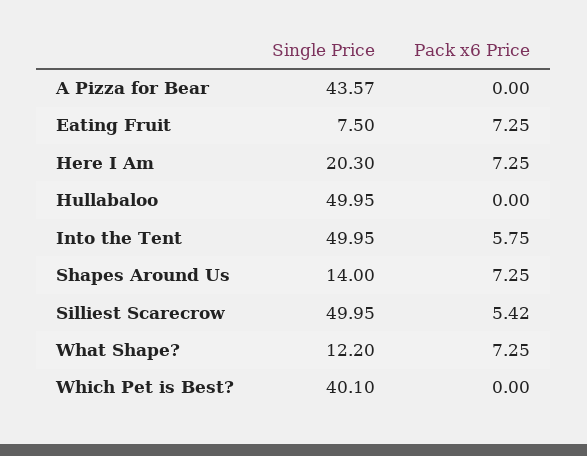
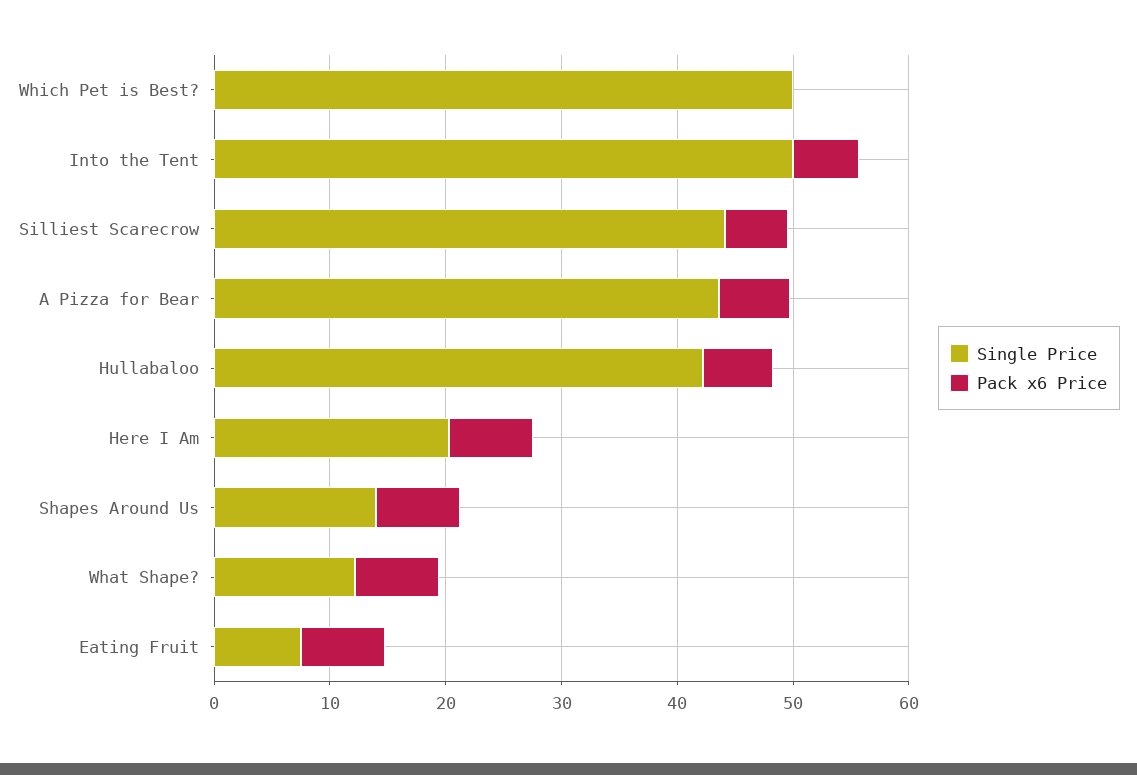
Pack x6 Price, A Pizza for Bear: 0 -> 6
Single Price, Hullabaloo: 49.95 -> 42
Pack x6 Price, Hullabaloo: 0 -> 6
Single Price, Silliest Scarecrow: 49.95 -> 44
Single Price, Which Pet is Best?: 40.1 -> 50

